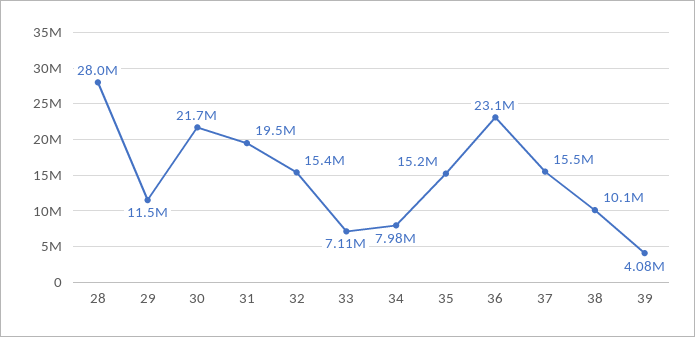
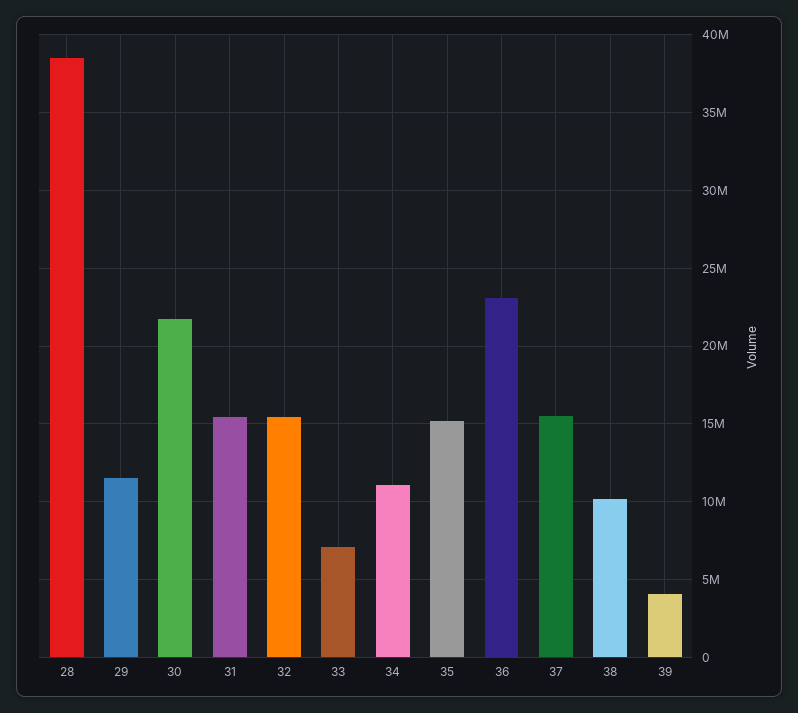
28: 28000000 -> 38500000
31: 19500000 -> 15500000
34: 7980000 -> 11000000

